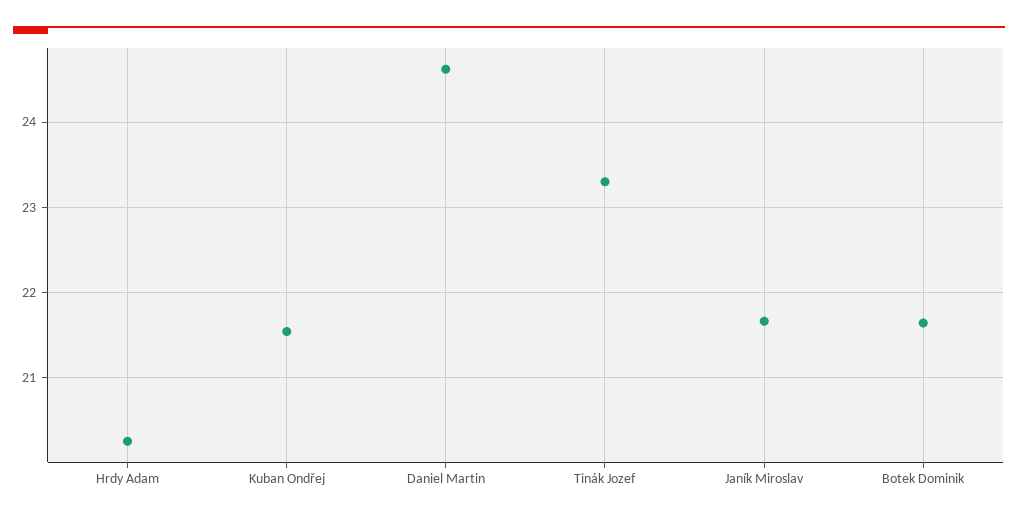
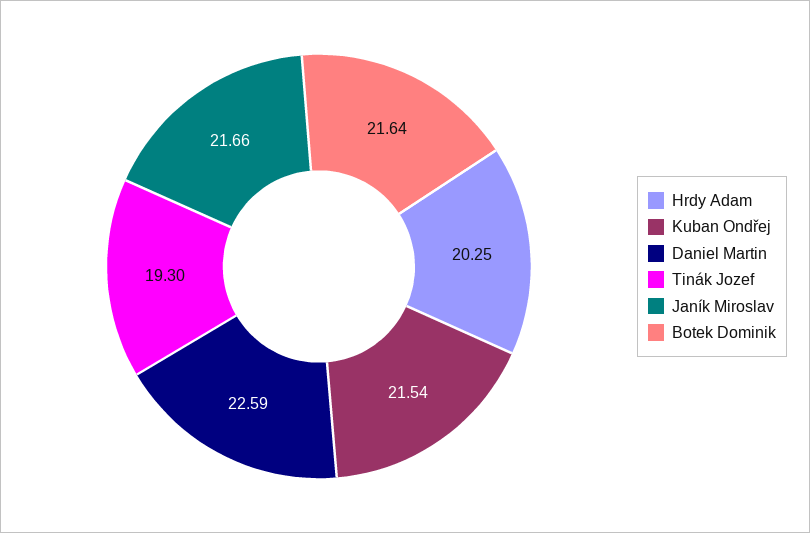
Daniel Martin: 24.6 -> 22.59
Tinák Jozef: 23.3 -> 19.3

